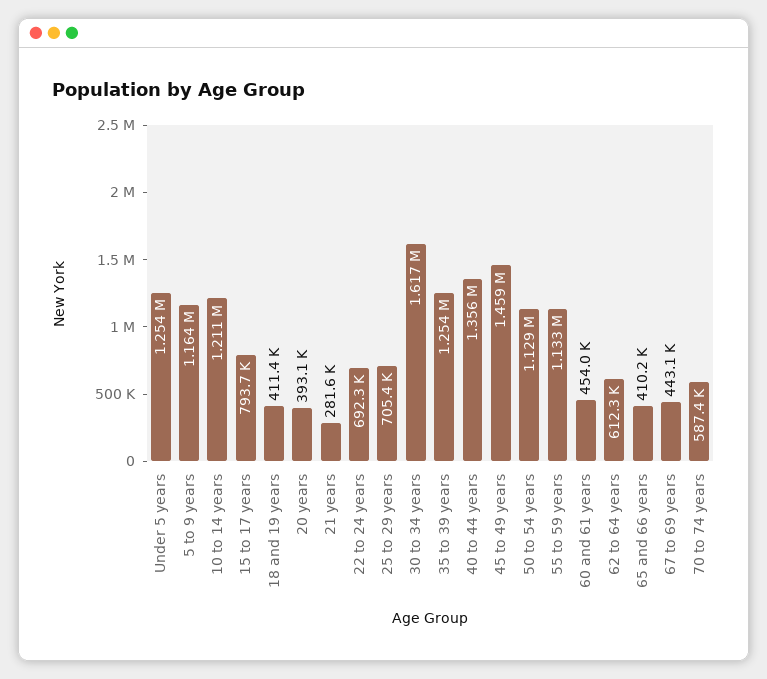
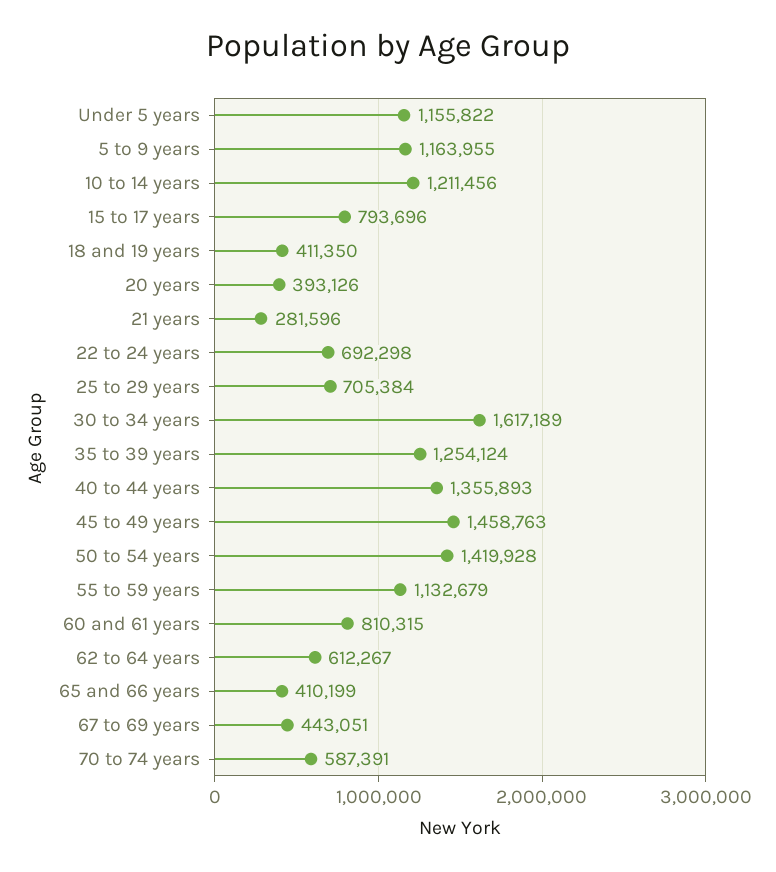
Under 5 years: 1254000 -> 1155822
50 to 54 years: 1129000 -> 1419928
60 and 61 years: 454000 -> 810315

